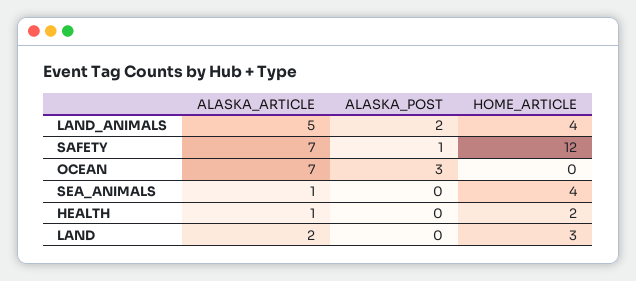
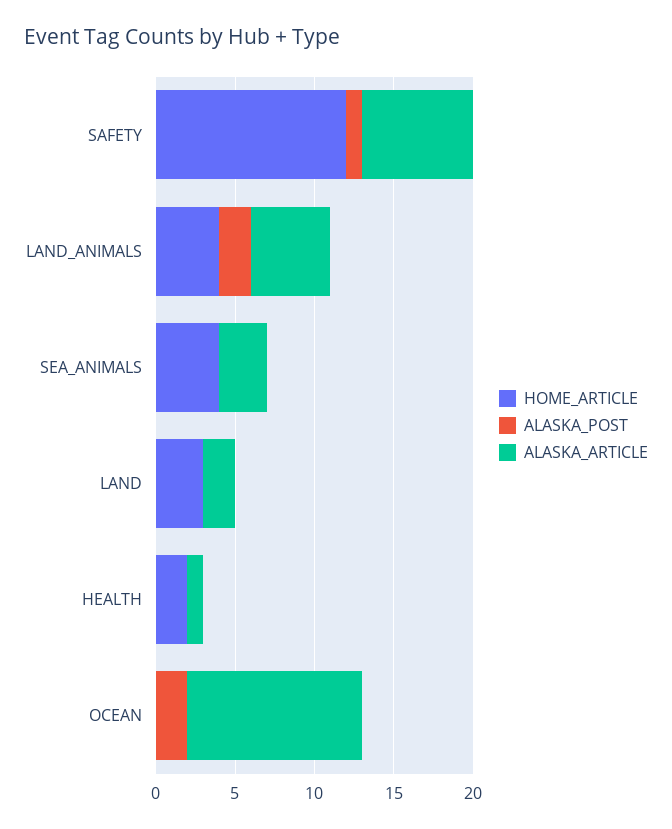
ALASKA_ARTICLE, OCEAN: 7 -> 11
ALASKA_POST, OCEAN: 3 -> 2
ALASKA_ARTICLE, SEA_ANIMALS: 1 -> 3

